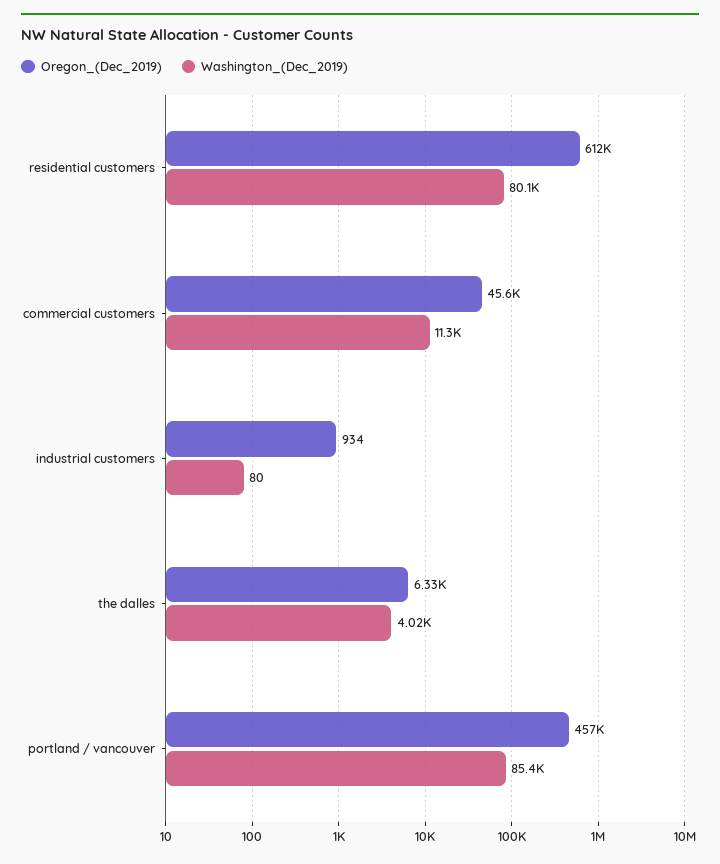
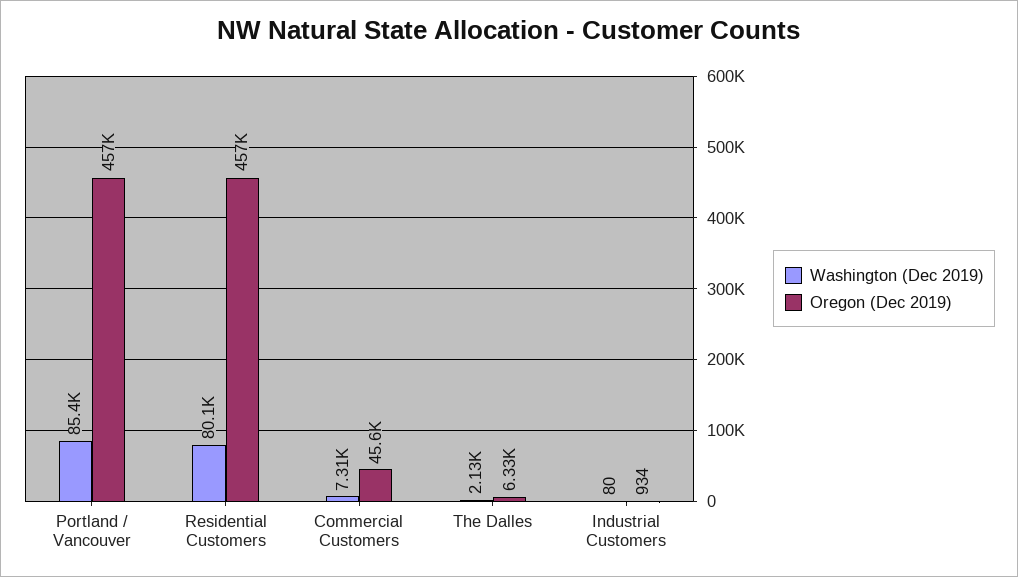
Oregon_(Dec_2019), residential customers: 612000 -> 457000
Washington_(Dec_2019), commercial customers: 11300 -> 7310
Washington_(Dec_2019), the dalles: 4020 -> 2130

